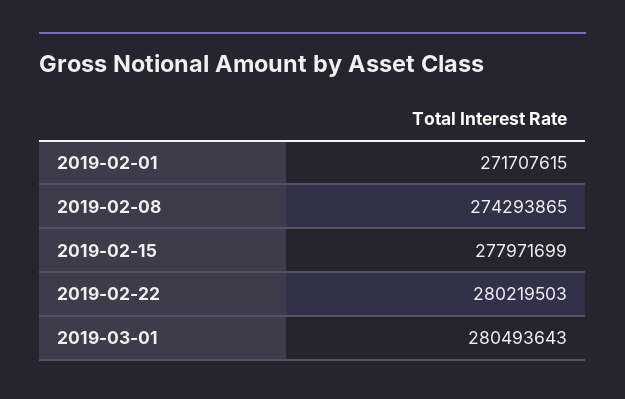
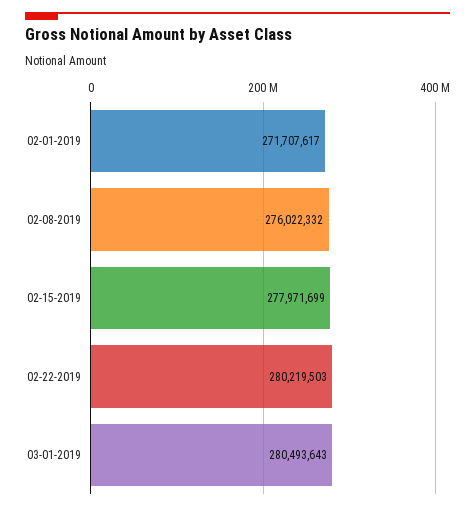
2019-02-01: 271707615 -> 271707617
2019-02-08: 274293865 -> 276022332

